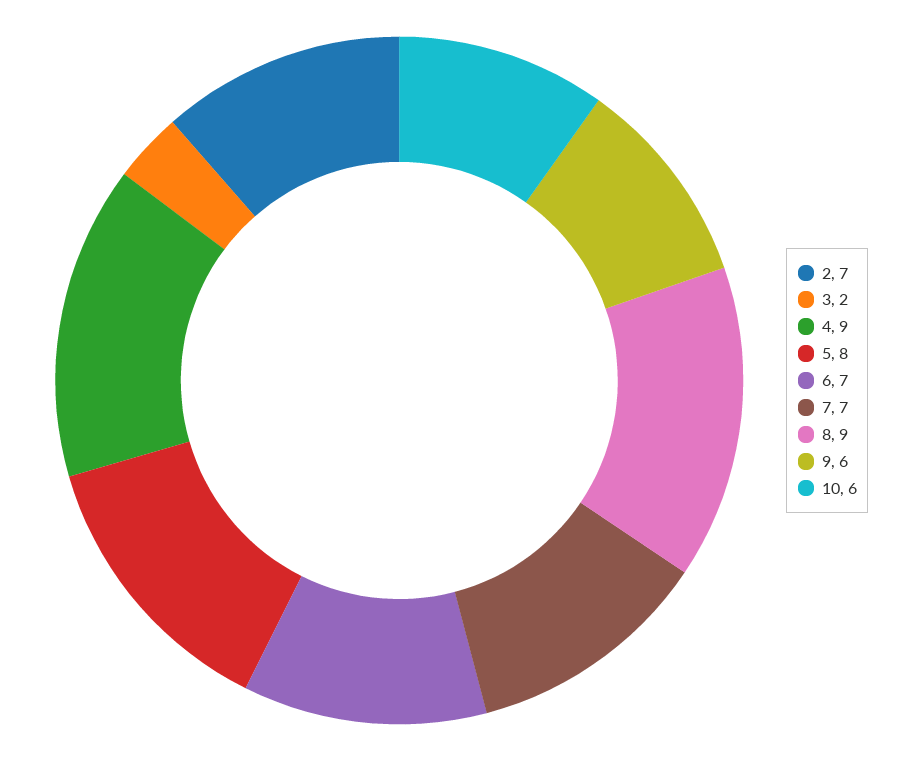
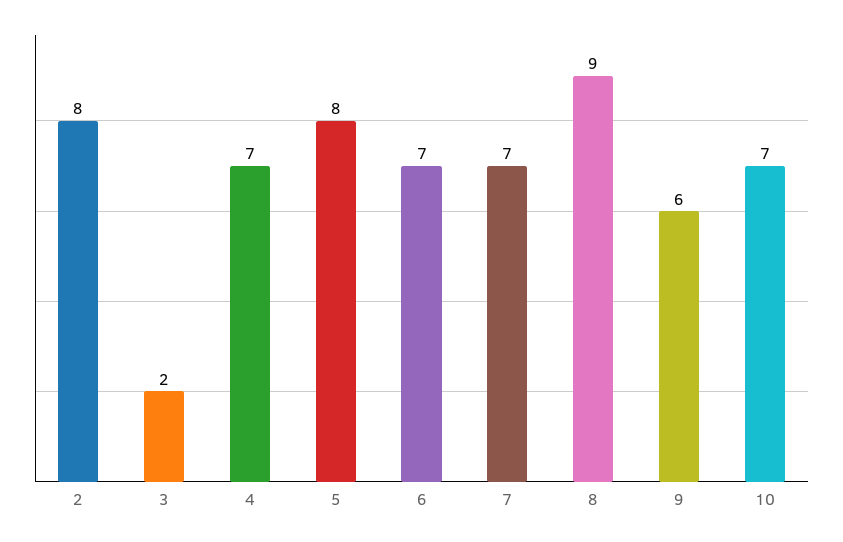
2: 7 -> 8
4: 9 -> 7
10: 6 -> 7

